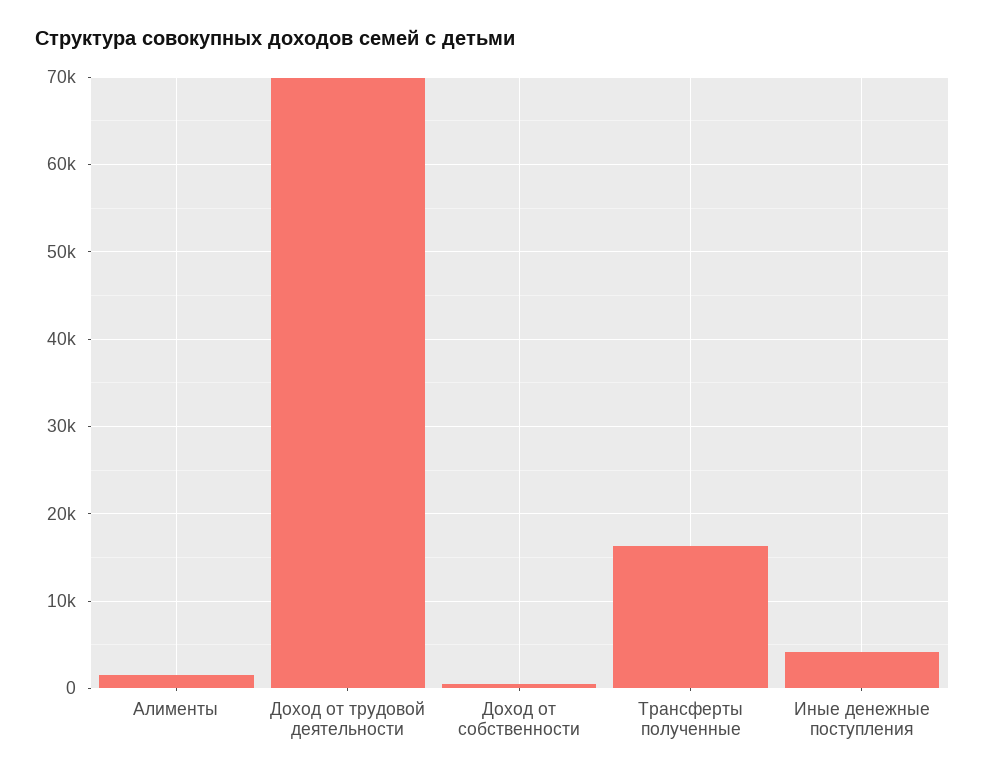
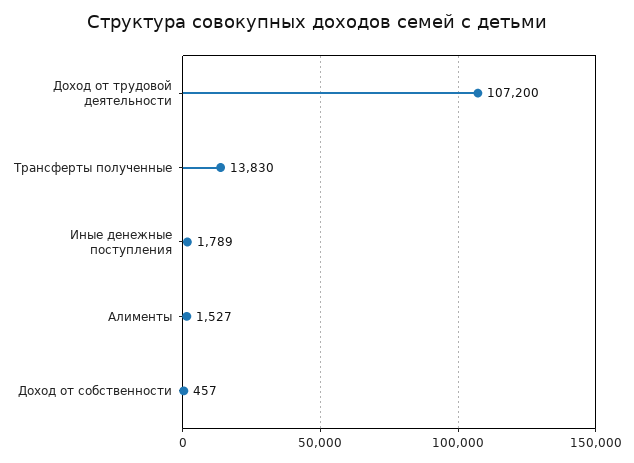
Доход от трудовой деятельности: 70000 -> 107200
Трансферты полученные: 16000 -> 13830
Иные денежные поступления: 4000 -> 1789

